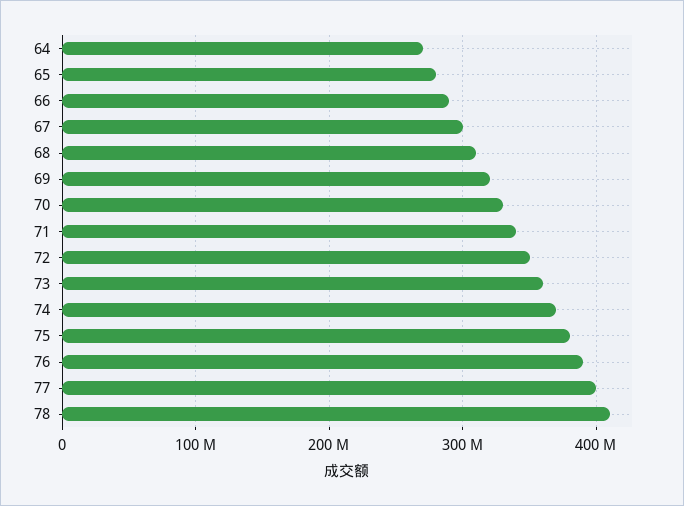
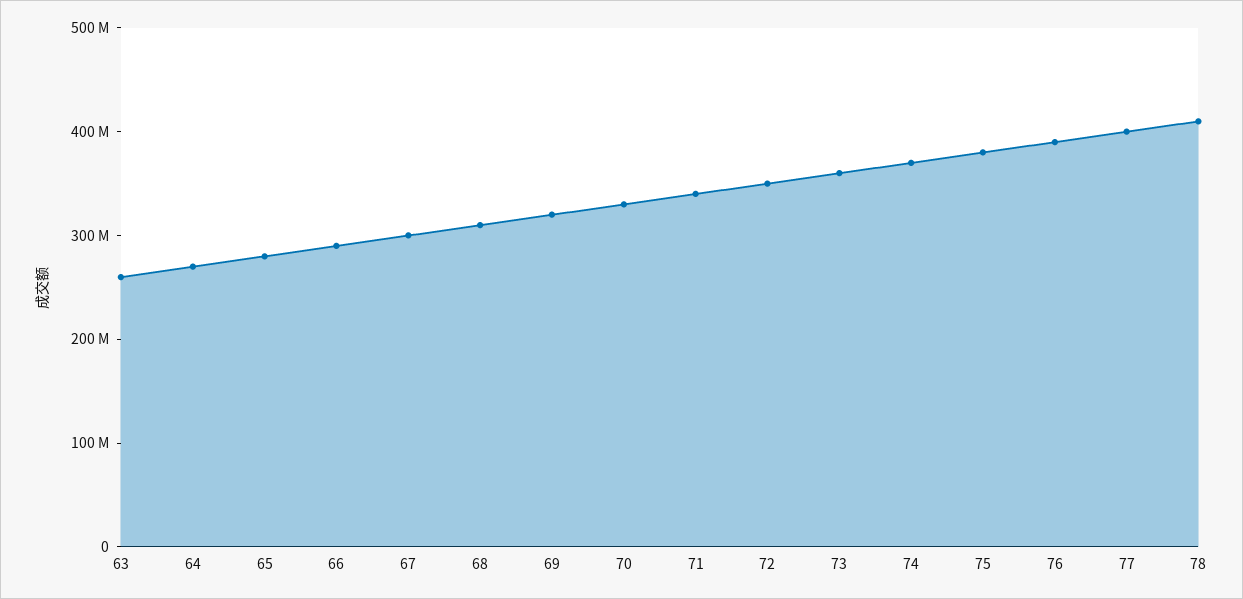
63: none -> 260000000

